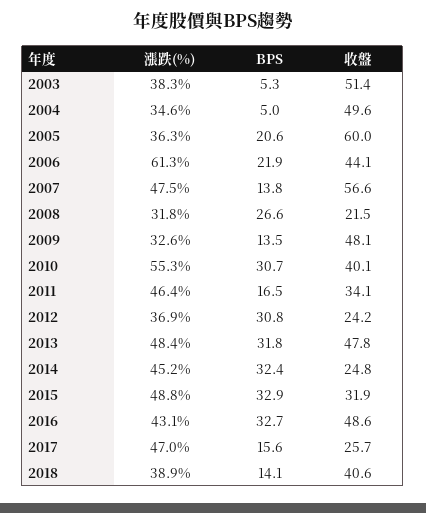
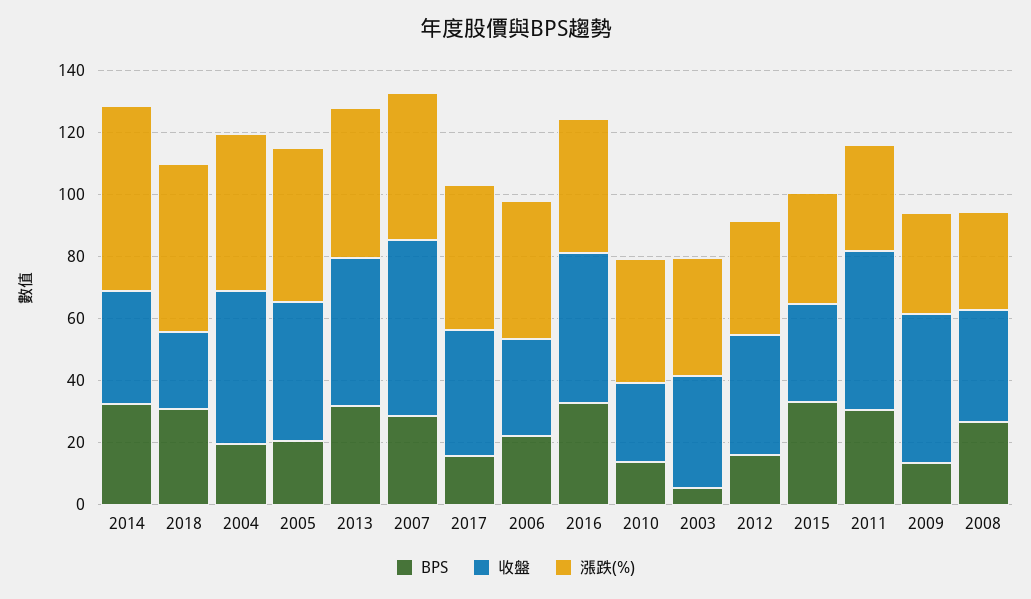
收盤, 2003: 51.4 -> 35
漲跌(%), 2004: 34.6 -> 50
BPS, 2004: 5 -> 20
漲跌(%), 2005: 36.3 -> 50
收盤, 2005: 60 -> 45
漲跌(%), 2006: 61.3 -> 45
收盤, 2006: 44.1 -> 30
BPS, 2007: 13.8 -> 30
收盤, 2008: 21.5 -> 35
漲跌(%), 2010: 55.3 -> 40
BPS, 2010: 30.7 -> 15
收盤, 2010: 40.1 -> 25
漲跌(%), 2011: 46.4 -> 35
BPS, 2011: 16.5 -> 30
收盤, 2011: 34.1 -> 50
BPS, 2012: 30.8 -> 15
收盤, 2012: 24.2 -> 40
漲跌(%), 2014: 45.2 -> 60
收盤, 2014: 24.8 -> 35
漲跌(%), 2015: 48.8 -> 35
收盤, 2017: 25.7 -> 40
漲跌(%), 2018: 38.9 -> 55
BPS, 2018: 14.1 -> 30
收盤, 2018: 40.6 -> 25

